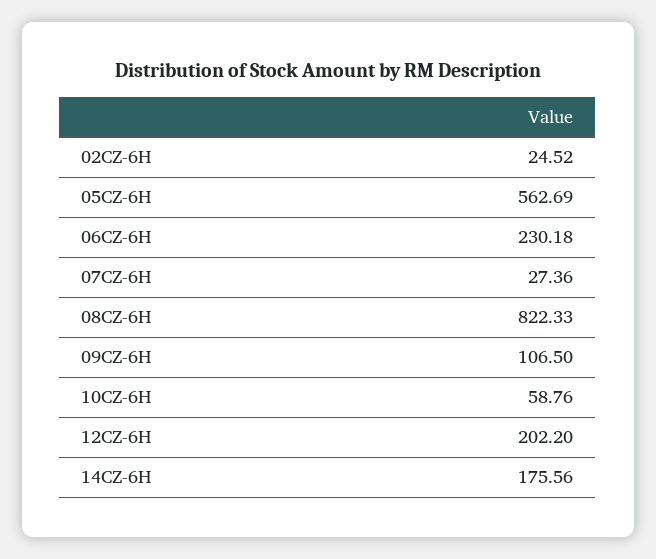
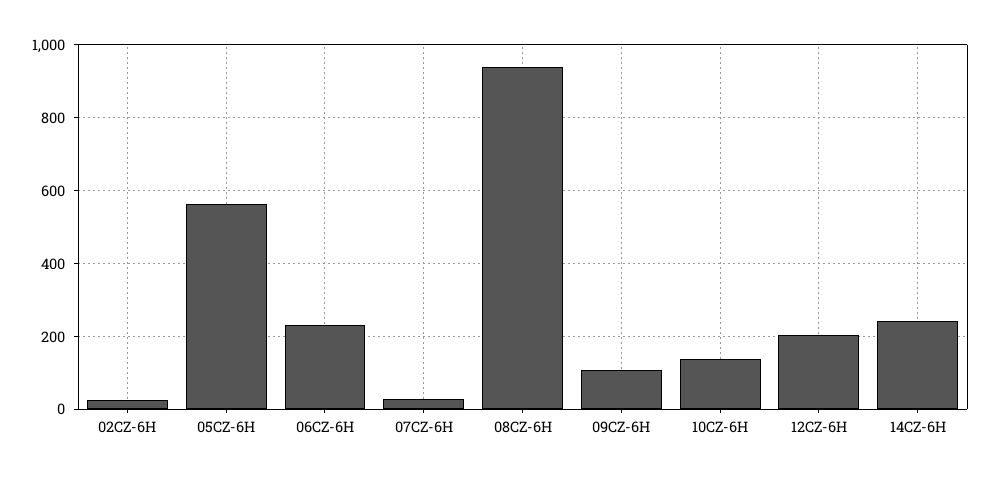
08CZ-6H: 822.33 -> 940
10CZ-6H: 58.76 -> 140
14CZ-6H: 175.56 -> 240

